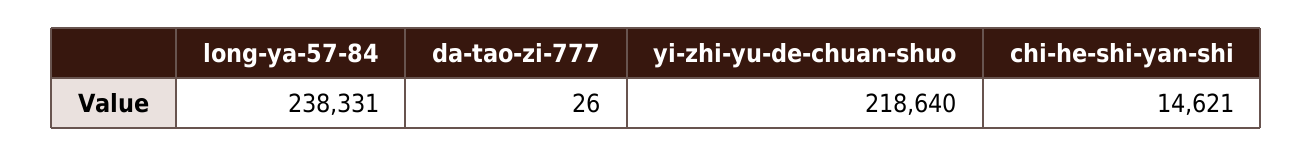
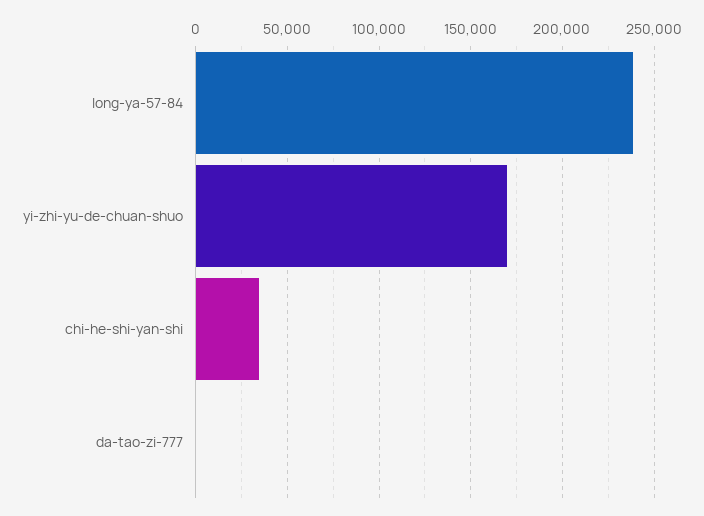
yi-zhi-yu-de-chuan-shuo: 218640 -> 170000
chi-he-shi-yan-shi: 14621 -> 35000

